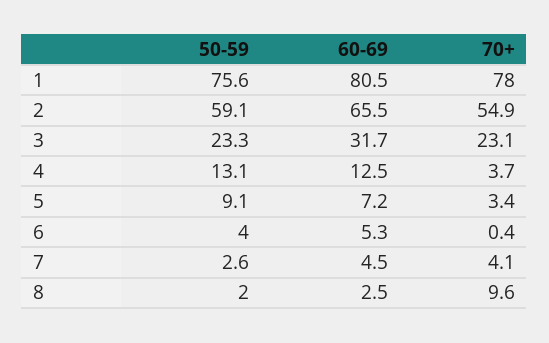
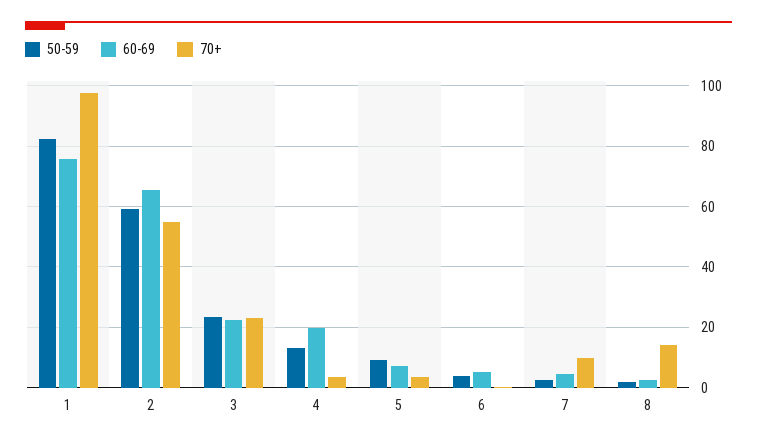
50-59, 1: 75.6 -> 82
60-69, 1: 80.5 -> 76
70+, 1: 78 -> 98
60-69, 3: 31.7 -> 22
60-69, 4: 12.5 -> 20
70+, 7: 4.1 -> 10
70+, 8: 9.6 -> 14

